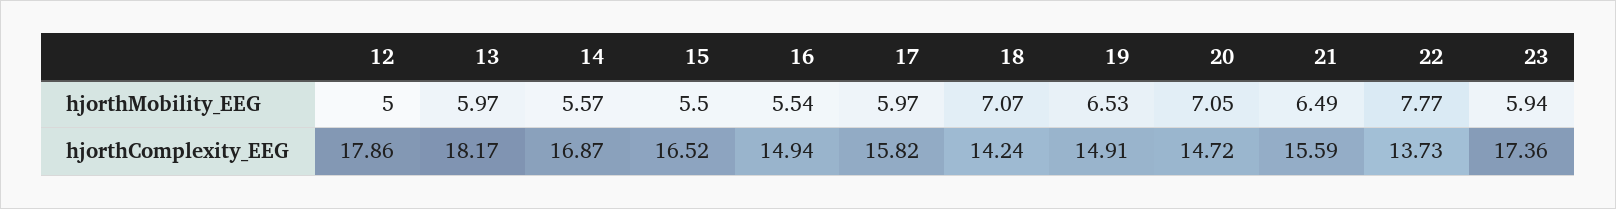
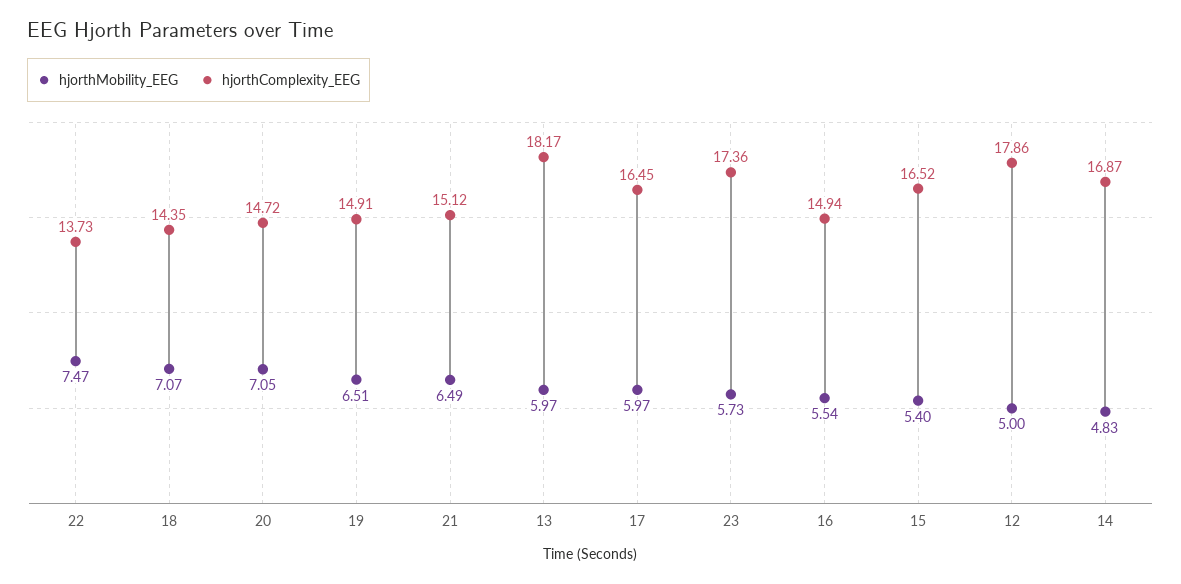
hjorthMobility_EEG, 14: 5.57 -> 4.83
hjorthMobility_EEG, 15: 5.5 -> 5.4
hjorthMobility_EEG, 19: 6.53 -> 6.51
hjorthMobility_EEG, 22: 7.77 -> 7.47
hjorthMobility_EEG, 23: 5.94 -> 5.73
hjorthComplexity_EEG, 17: 15.82 -> 16.45
hjorthComplexity_EEG, 18: 14.24 -> 14.35
hjorthComplexity_EEG, 21: 15.59 -> 15.12

